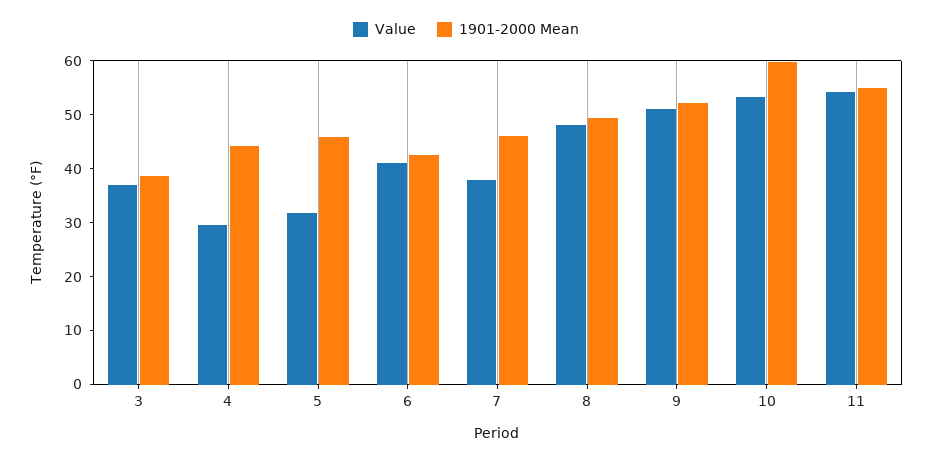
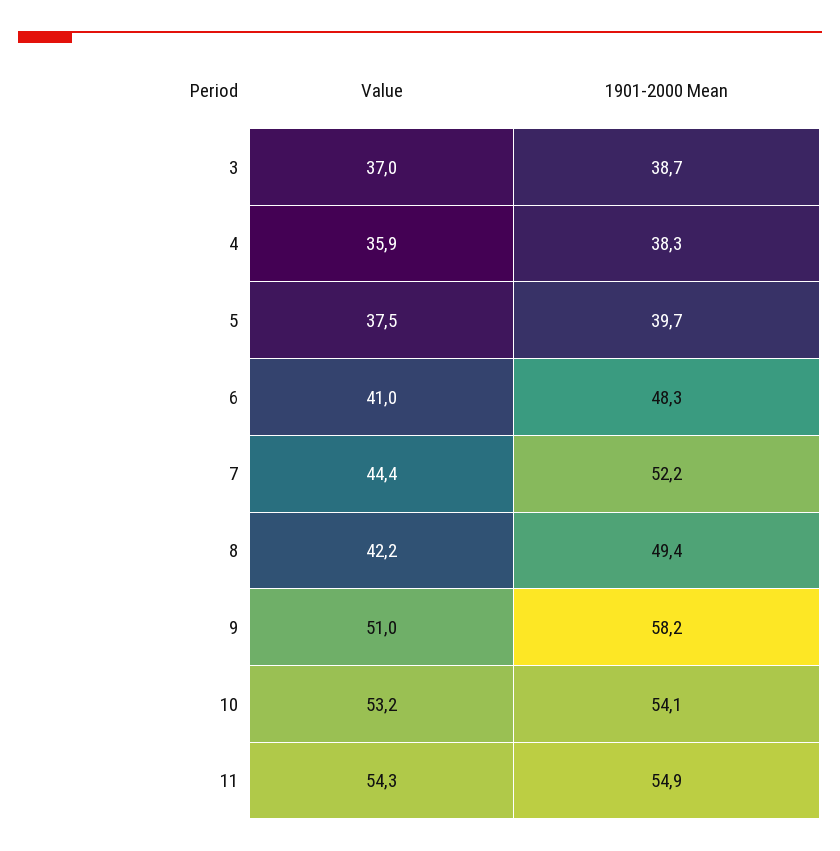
Value, 4: 30 -> 35.9
1901-2000 Mean, 4: 44 -> 38.3
Value, 5: 32 -> 37.5
1901-2000 Mean, 5: 46 -> 39.7
1901-2000 Mean, 6: 42 -> 48.3
Value, 7: 38 -> 44.4
1901-2000 Mean, 7: 46 -> 52.2
Value, 8: 48 -> 42.2
1901-2000 Mean, 9: 52 -> 58.2
1901-2000 Mean, 10: 60 -> 54.1

